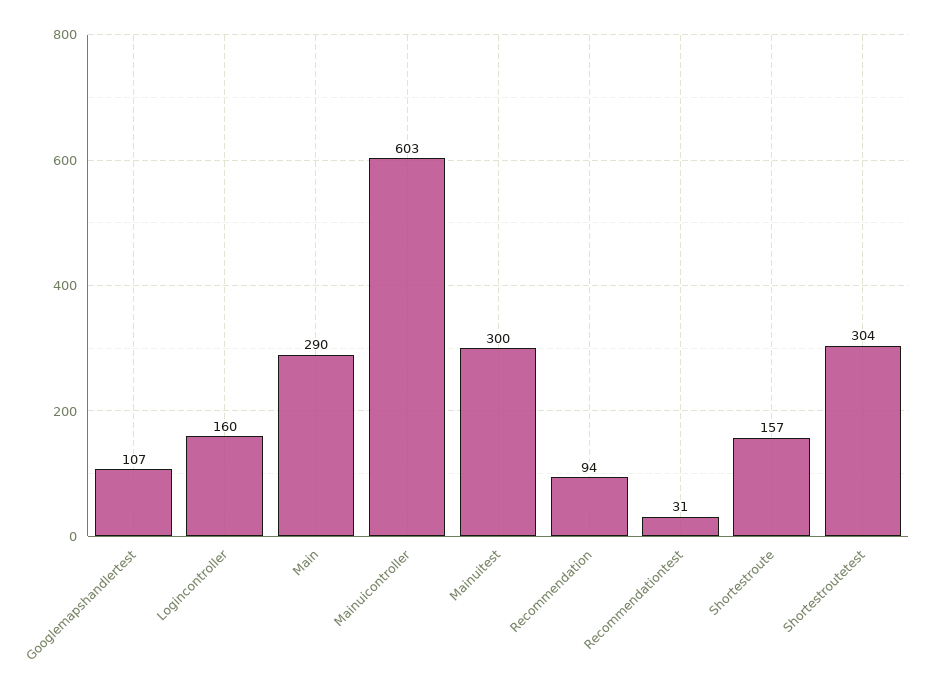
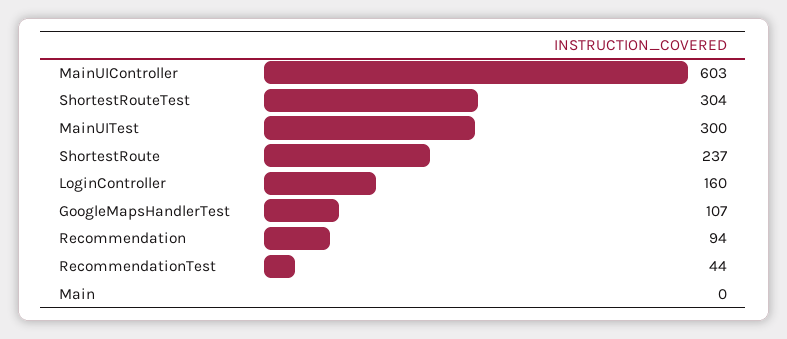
Main: 290 -> 0
Recommendationtest: 31 -> 44
Shortestroute: 157 -> 237

